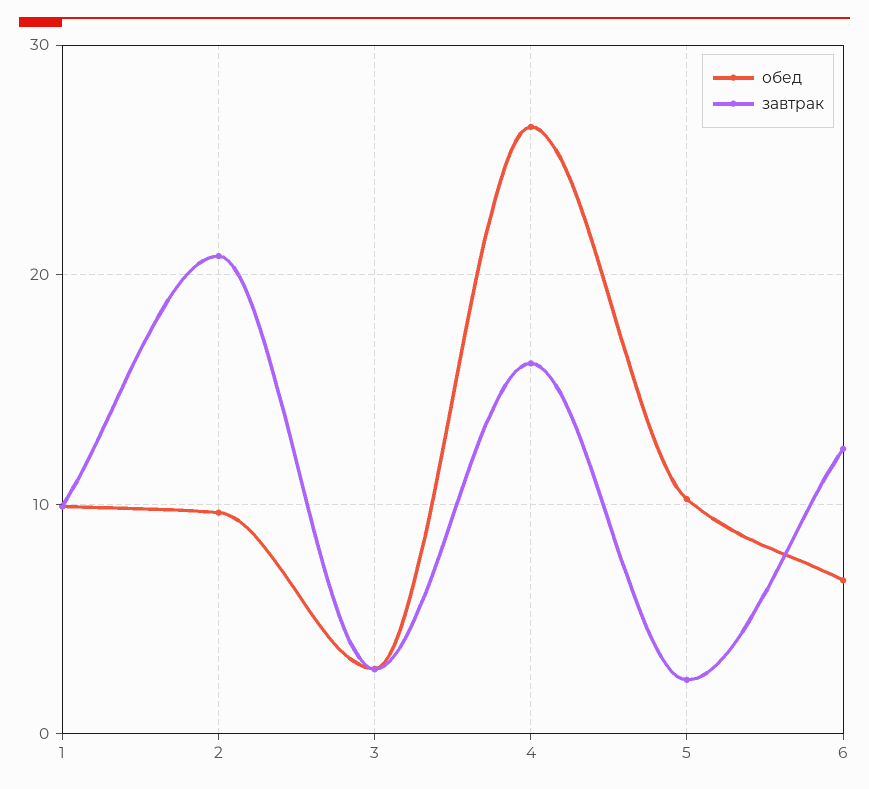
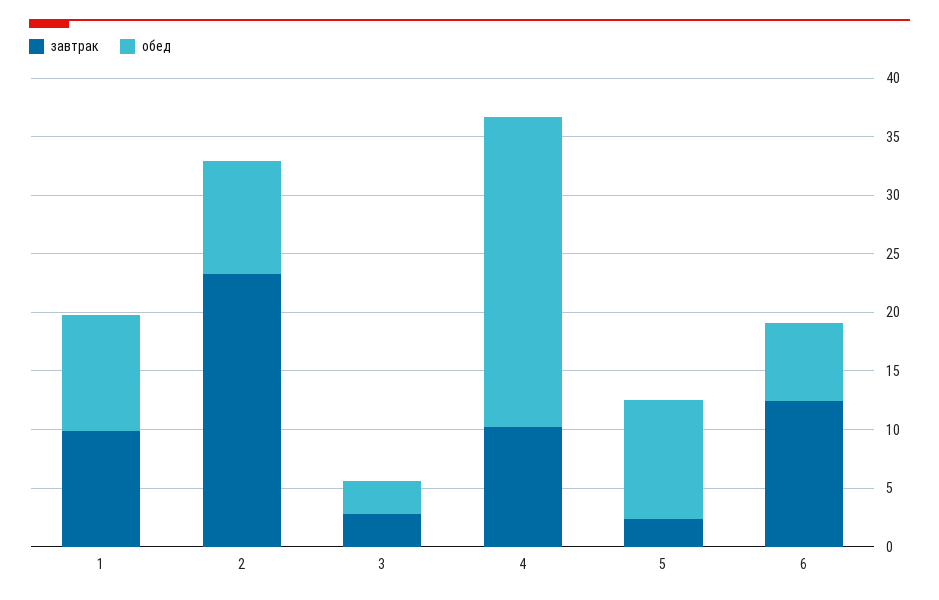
завтрак, 2: 21 -> 23
завтрак, 4: 16 -> 10

